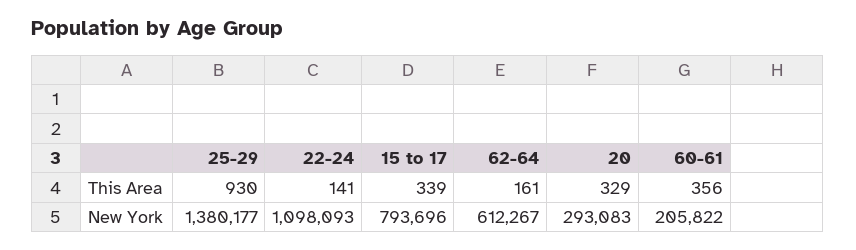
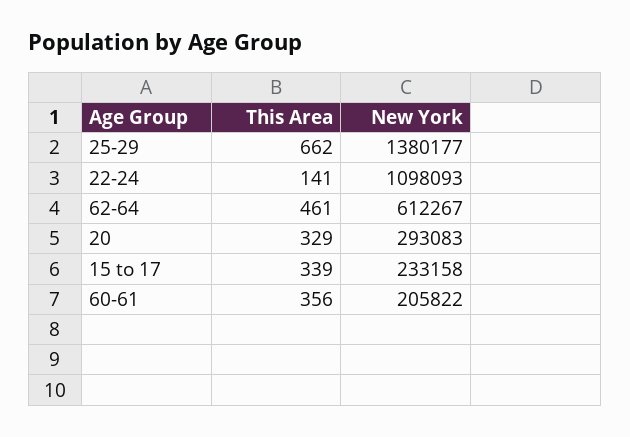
25-29, This Area: 930 -> 662
62-64, This Area: 161 -> 461
15 to 17, New York: 793696 -> 233158

